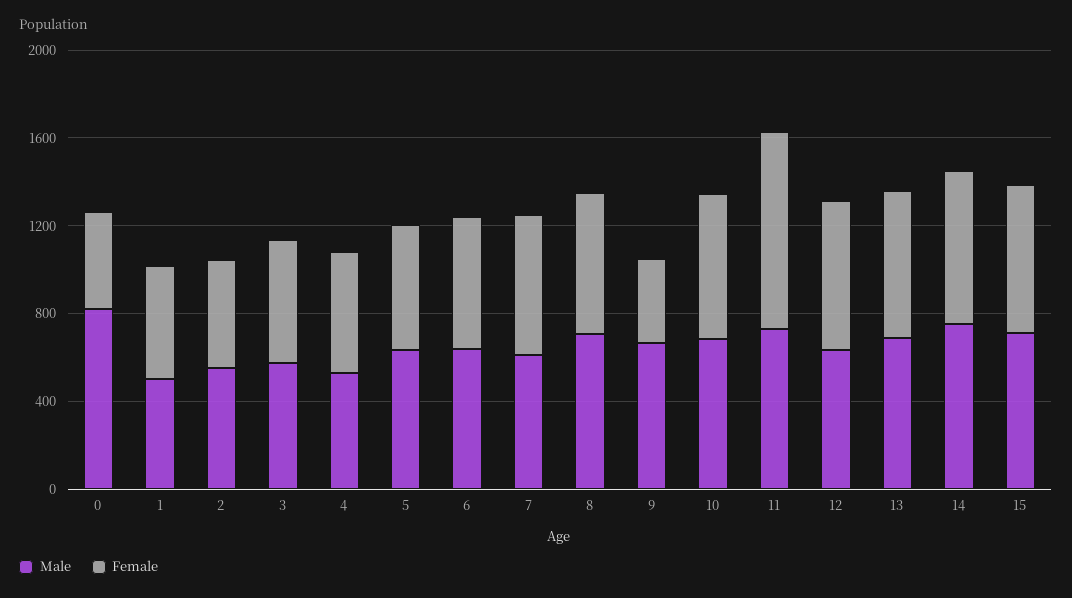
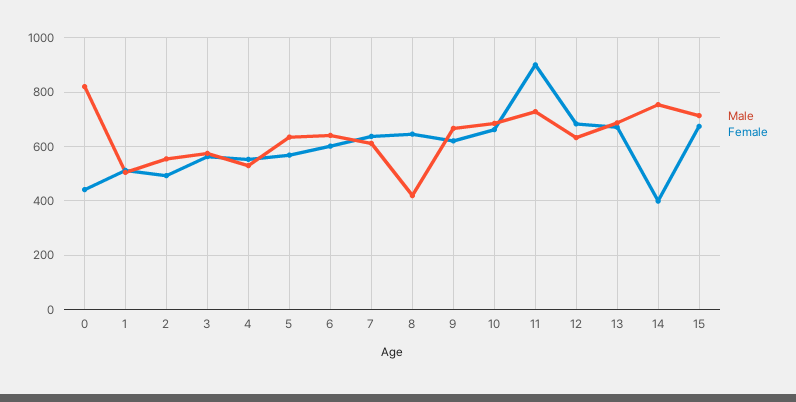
Male, 8: 700 -> 425
Female, 9: 400 -> 625
Female, 14: 700 -> 400

